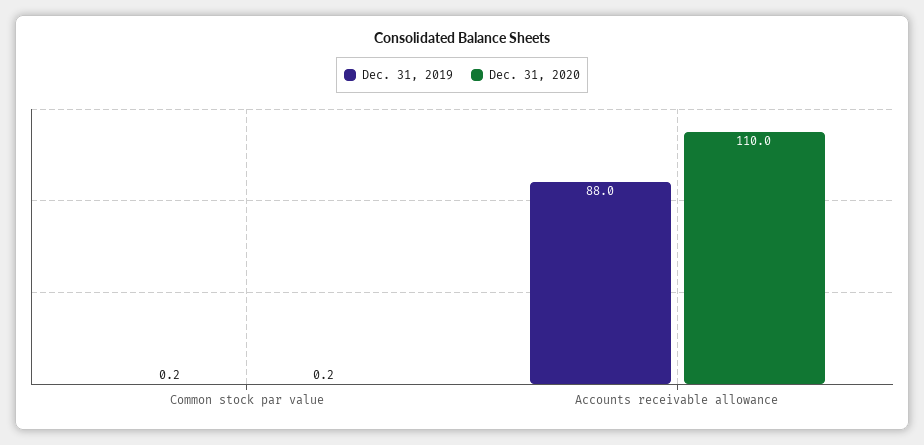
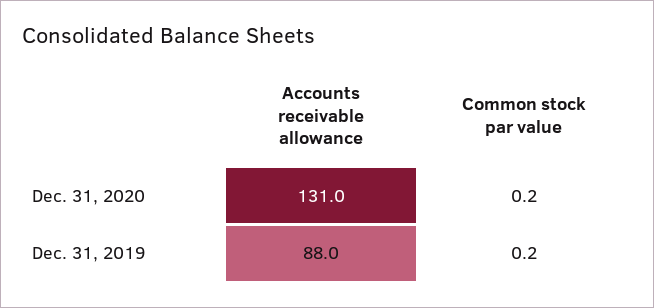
Dec. 31, 2020, Accounts receivable allowance: 110 -> 131

